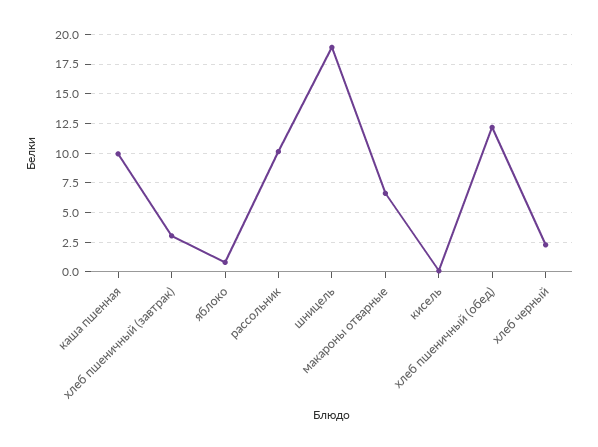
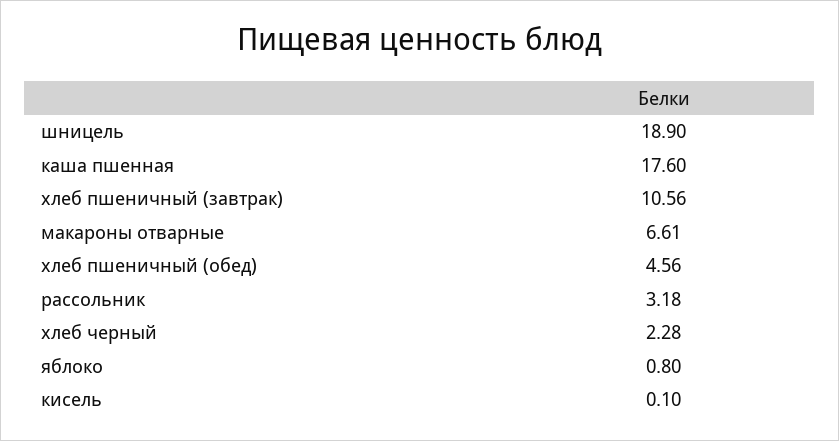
каша пшенная: 10 -> 17.6
хлеб пшеничный (завтрак): 2.5 -> 10.56
рассольник: 10 -> 3.18
хлеб пшеничный (обед): 12.5 -> 4.56

